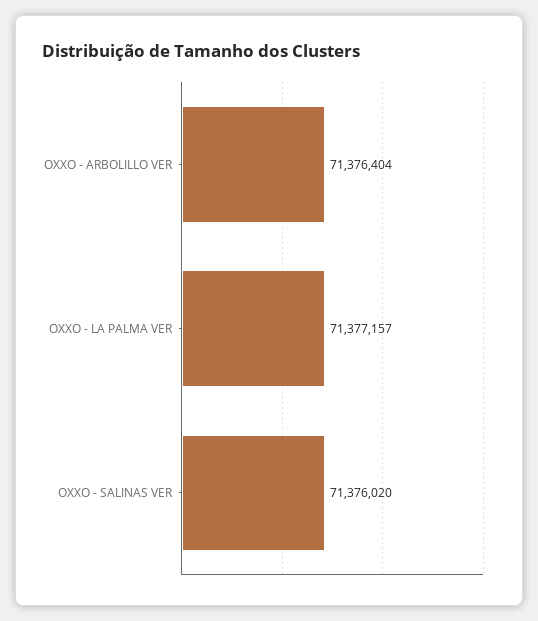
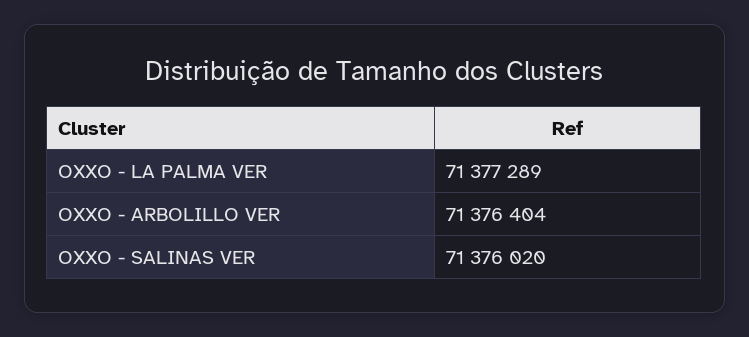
OXXO - LA PALMA VER: 71377157 -> 71377289

